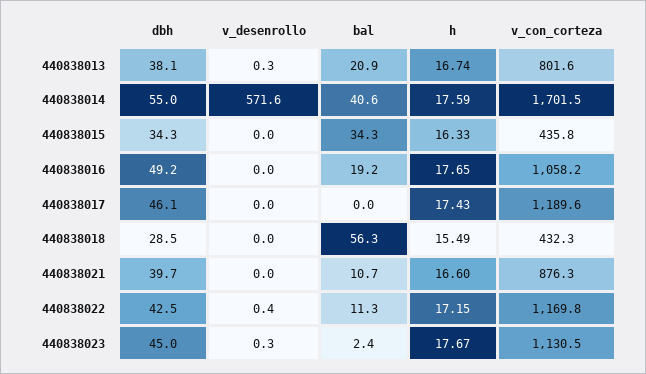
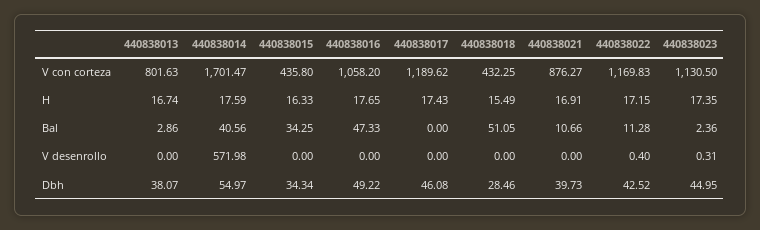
v_desenrollo, 440838013: 0.3 -> 0
bal, 440838013: 20.9 -> 2.86
v_desenrollo, 440838014: 571.6 -> 571.98
bal, 440838016: 19.2 -> 47.33
bal, 440838018: 56.3 -> 51.05
h, 440838021: 16.6 -> 16.91
h, 440838023: 17.67 -> 17.35

